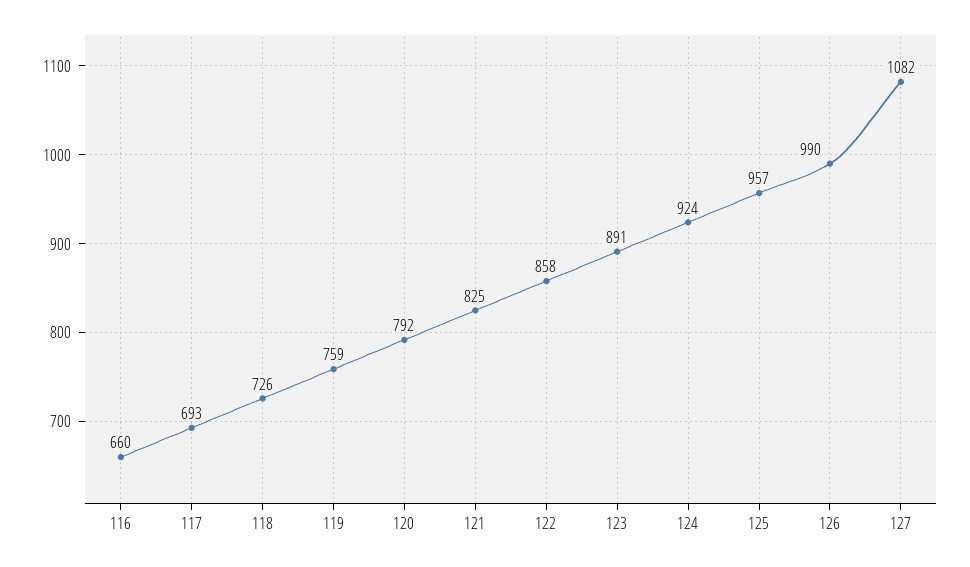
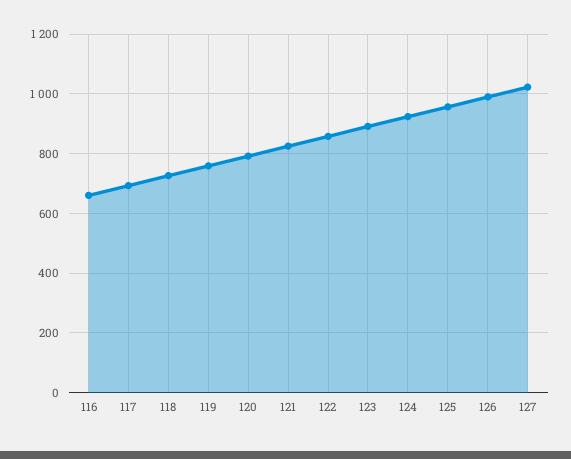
127: 1082 -> 1025

